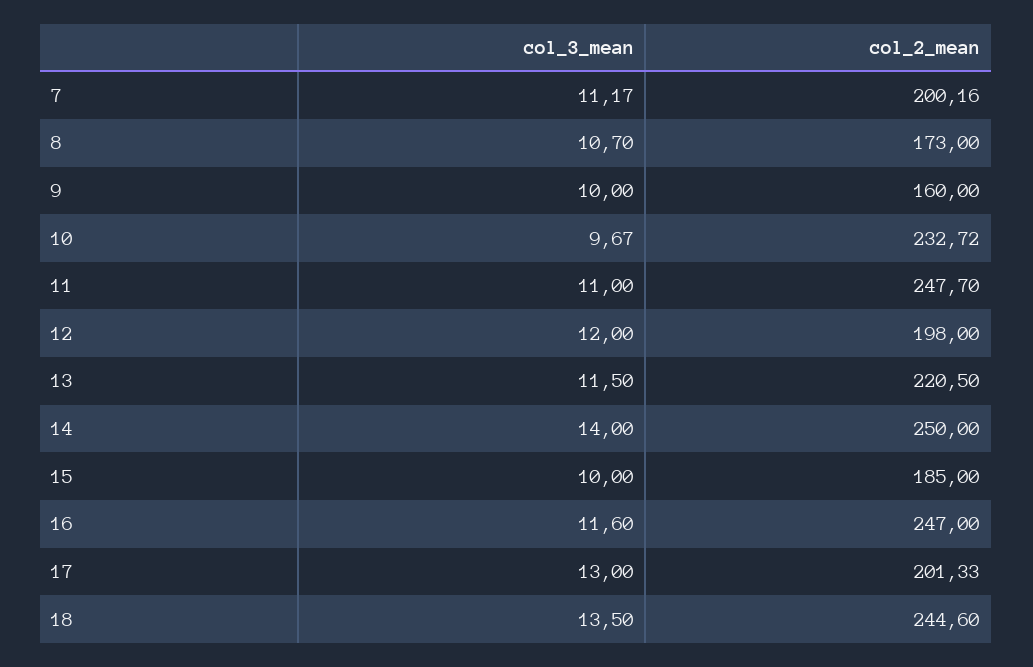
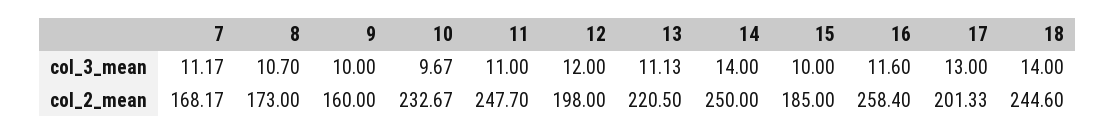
col_2_mean, 7: 200.16 -> 168.17
col_2_mean, 10: 232.72 -> 232.67
col_3_mean, 13: 11.5 -> 11.13
col_2_mean, 16: 247 -> 258.4
col_3_mean, 18: 13.5 -> 14

